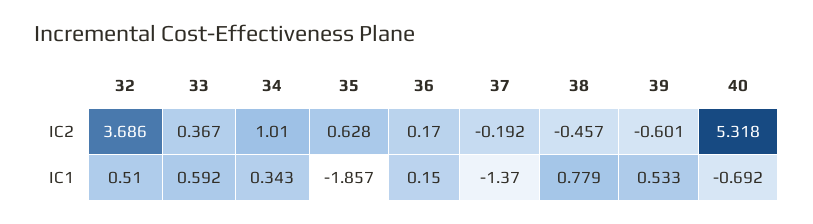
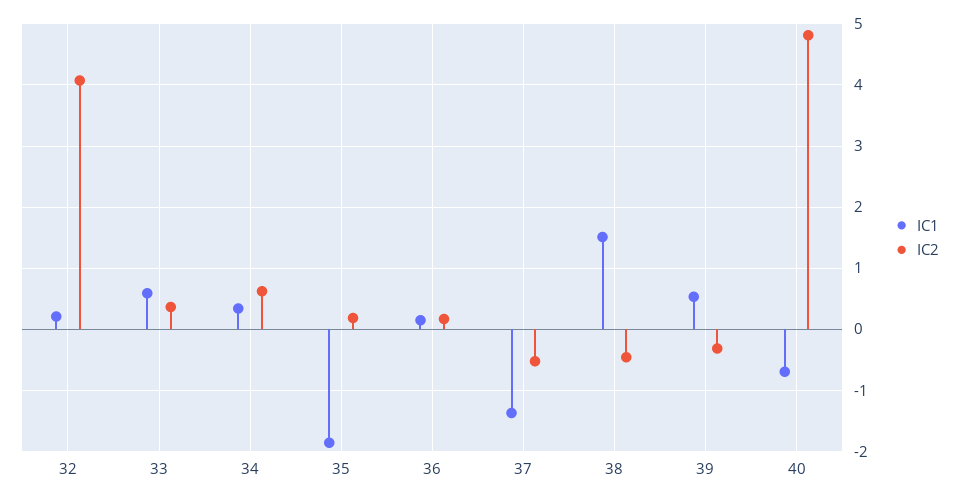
IC2, 32: 3.686 -> 4.1
IC2, 34: 1.01 -> 0.6
IC2, 35: 0.628 -> 0.2
IC2, 37: -0.192 -> -0.5
IC2, 39: -0.601 -> -0.3
IC2, 40: 5.318 -> 4.8
IC1, 32: 0.51 -> 0.2
IC1, 38: 0.779 -> 1.5

